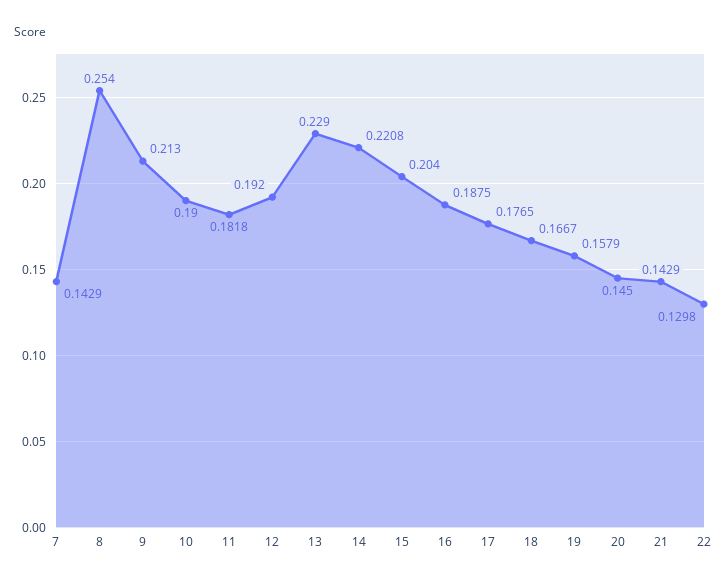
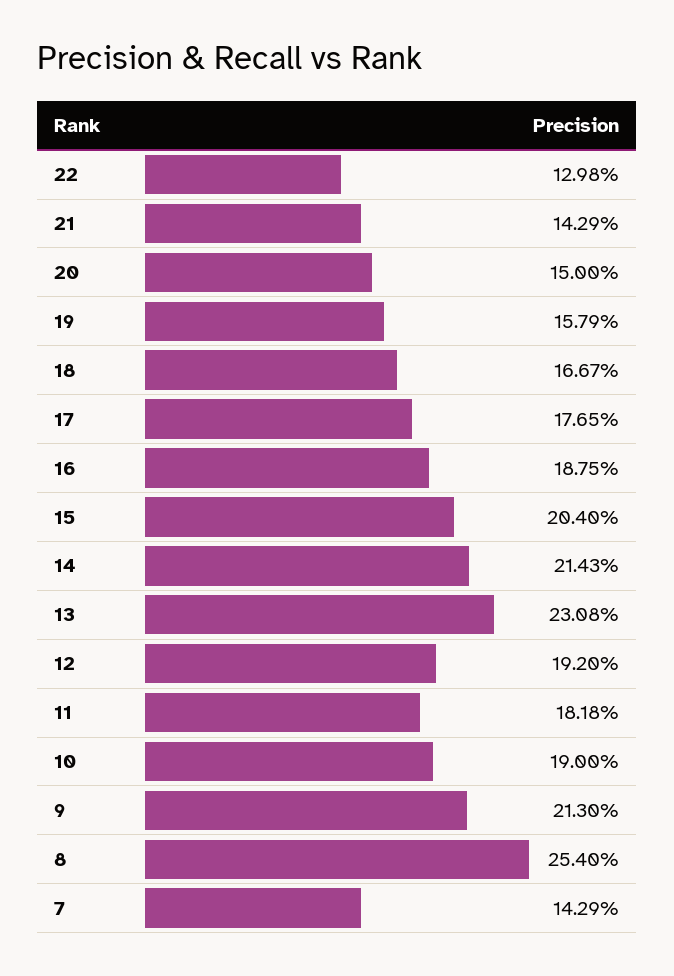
13: 0.229 -> 0.2308
14: 0.2208 -> 0.2143
20: 0.145 -> 0.15

